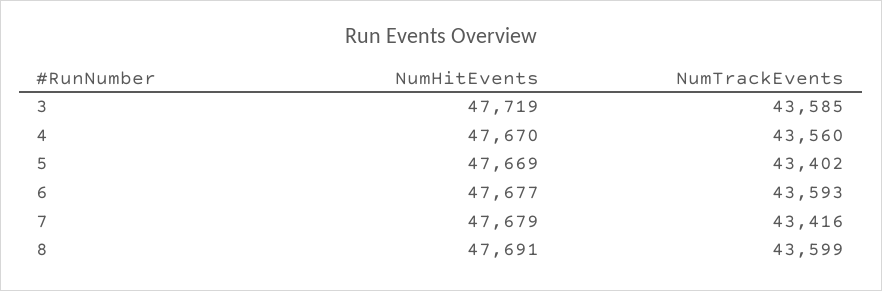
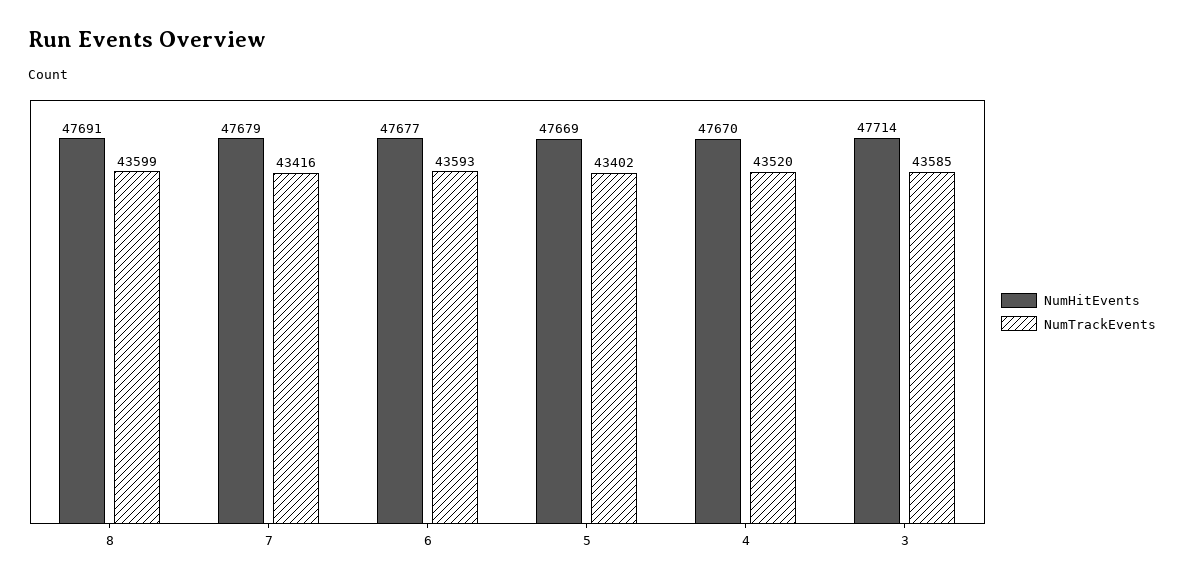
NumHitEvents, 3: 47719 -> 47714
NumTrackEvents, 4: 43560 -> 43520

